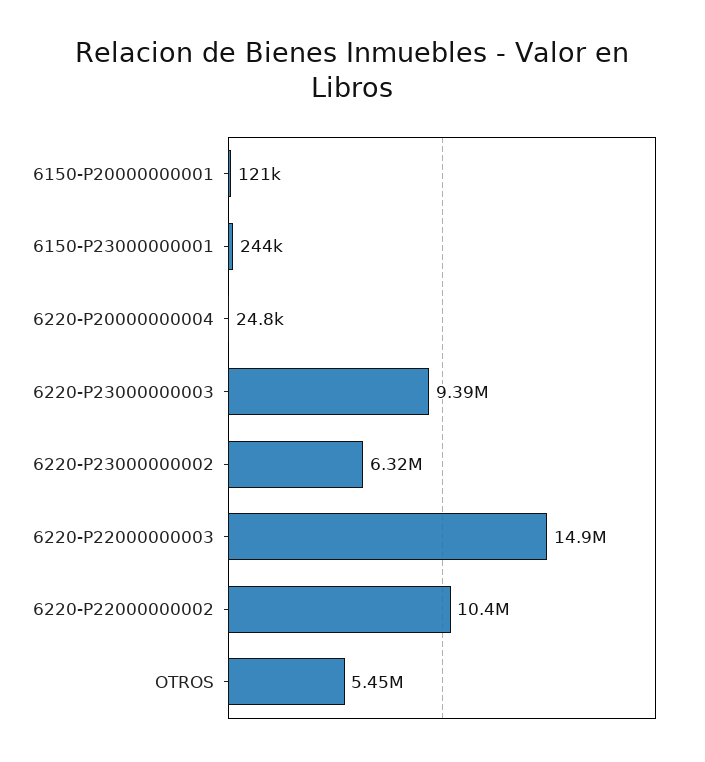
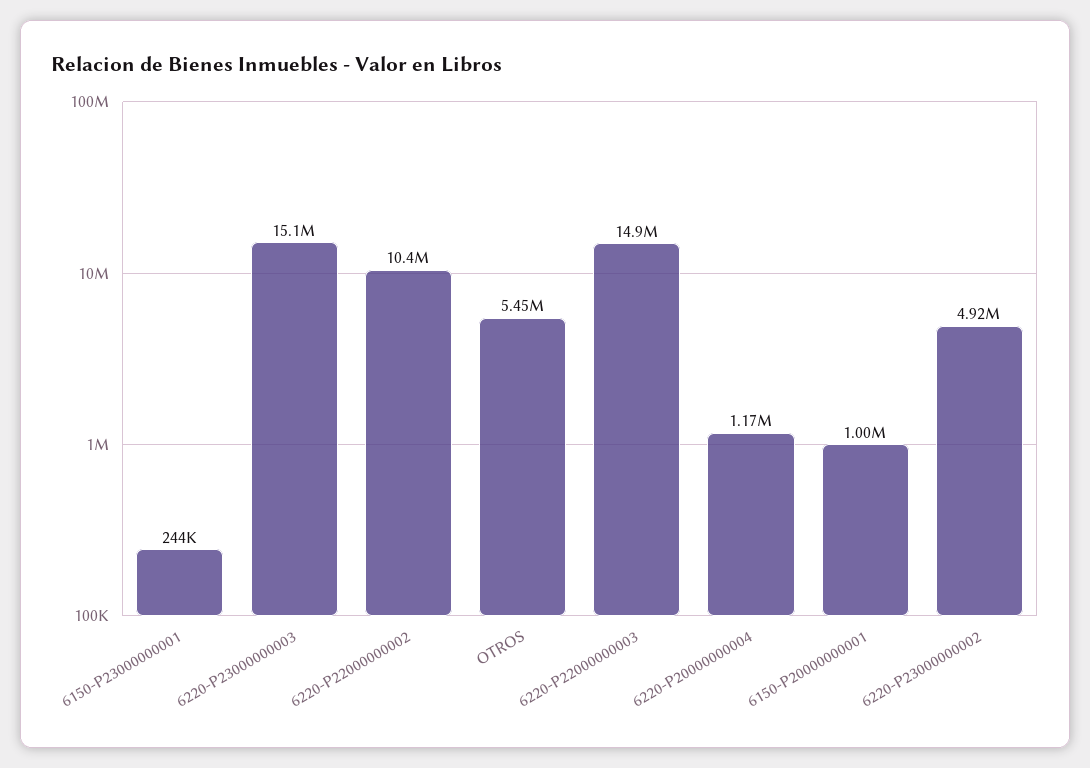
6150-P20000000001: 121000 -> 1000000
6220-P20000000004: 24800 -> 1170000
6220-P23000000003: 9390000 -> 15100000
6220-P23000000002: 6320000 -> 4920000

